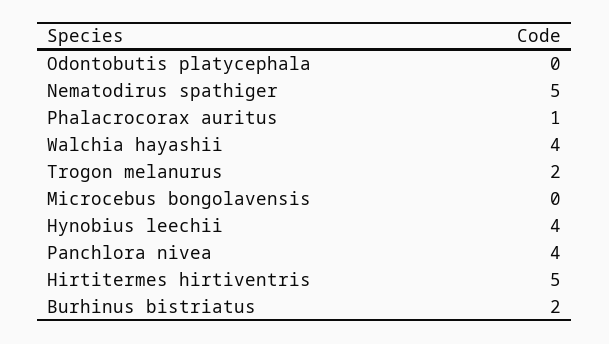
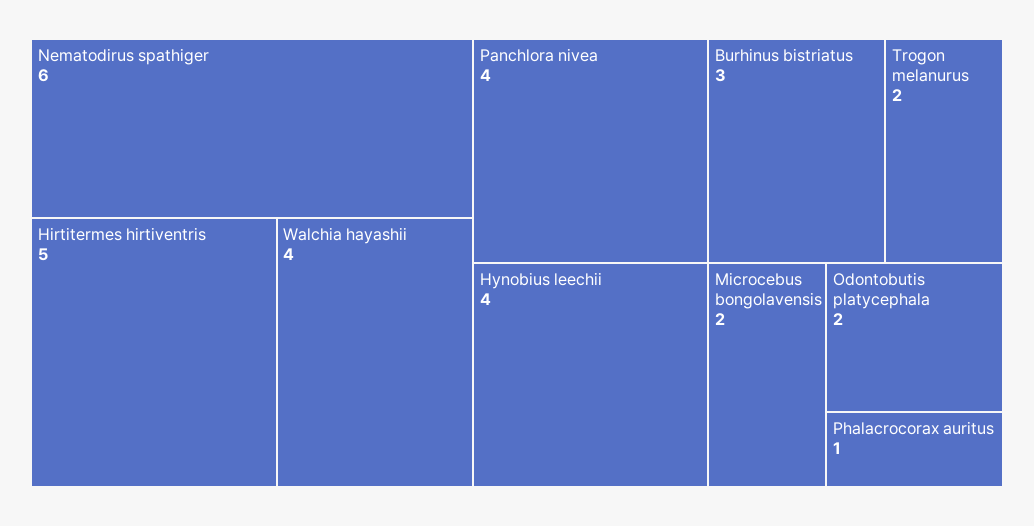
Odontobutis platycephala: 0 -> 2
Nematodirus spathiger: 5 -> 6
Microcebus bongolavensis: 0 -> 2
Burhinus bistriatus: 2 -> 3

